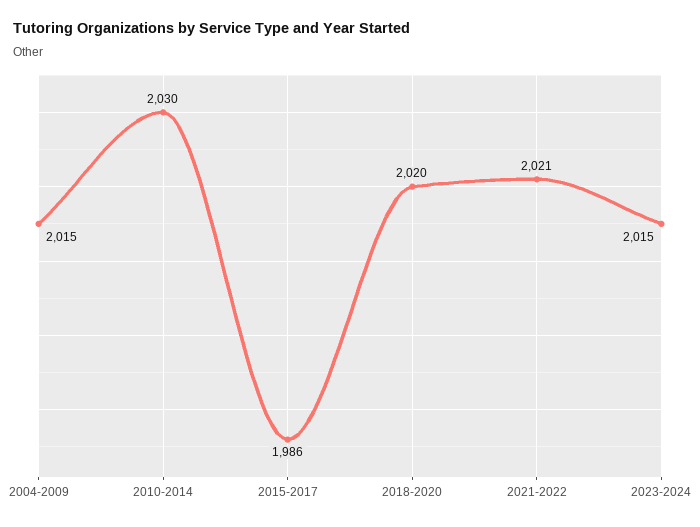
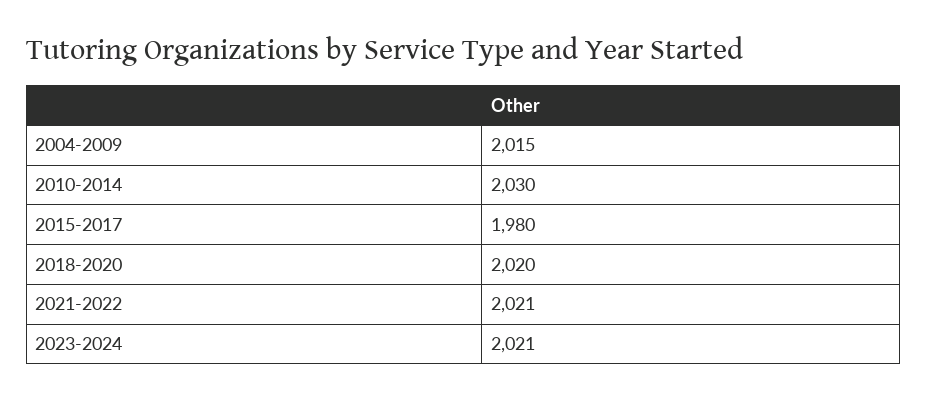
2015-2017: 1986 -> 1980
2023-2024: 2015 -> 2021

